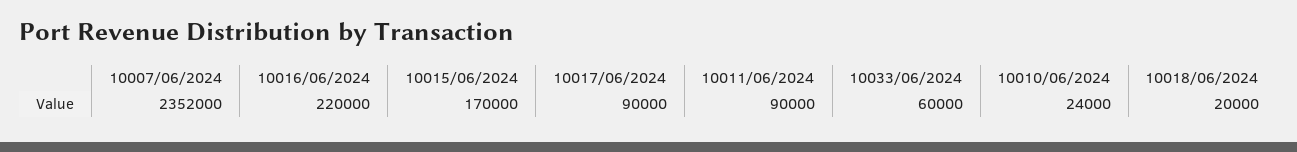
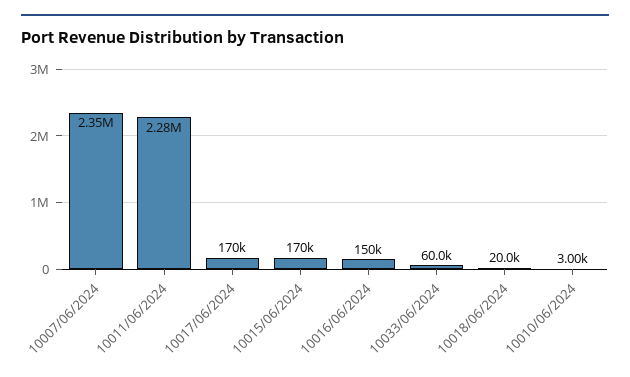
10016/06/2024: 220000 -> 150000
10017/06/2024: 90000 -> 170000
10011/06/2024: 90000 -> 2280000
10010/06/2024: 24000 -> 3000

